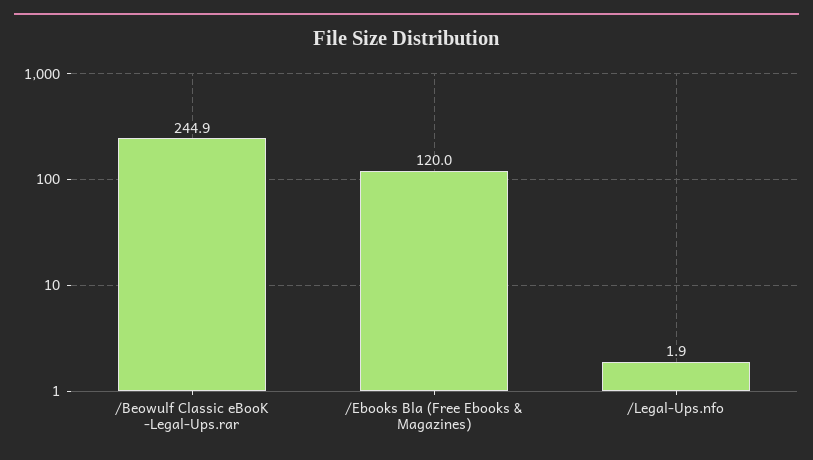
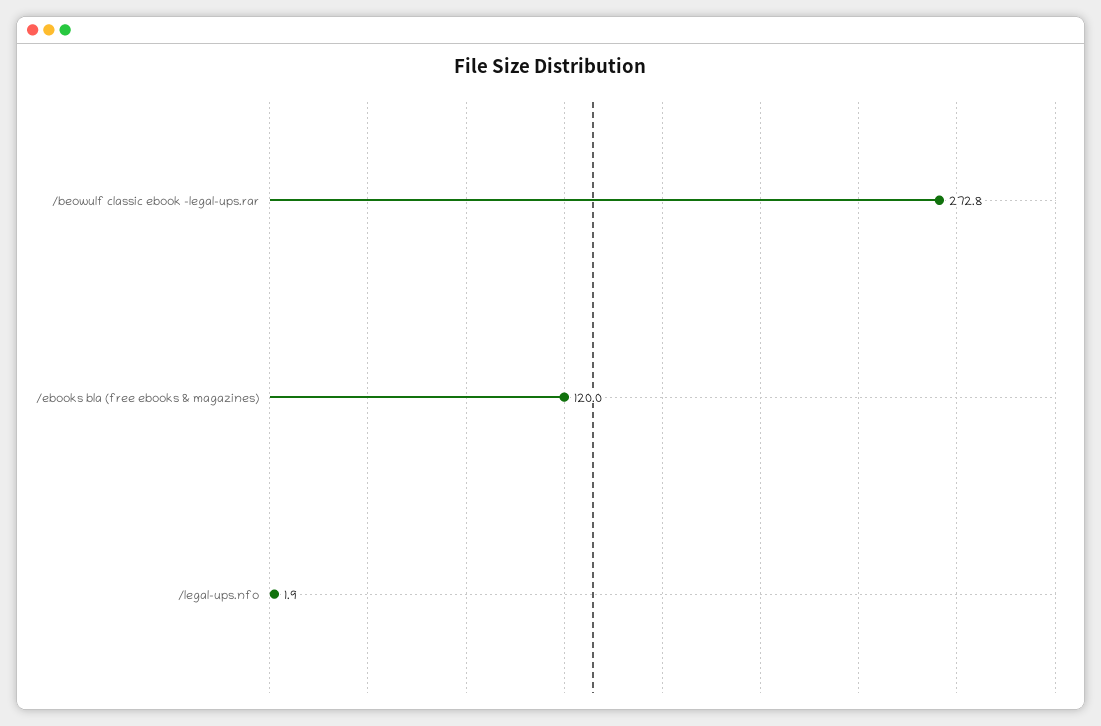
/Beowulf Classic eBooK -Legal-Ups.rar: 244.9 -> 272.8

